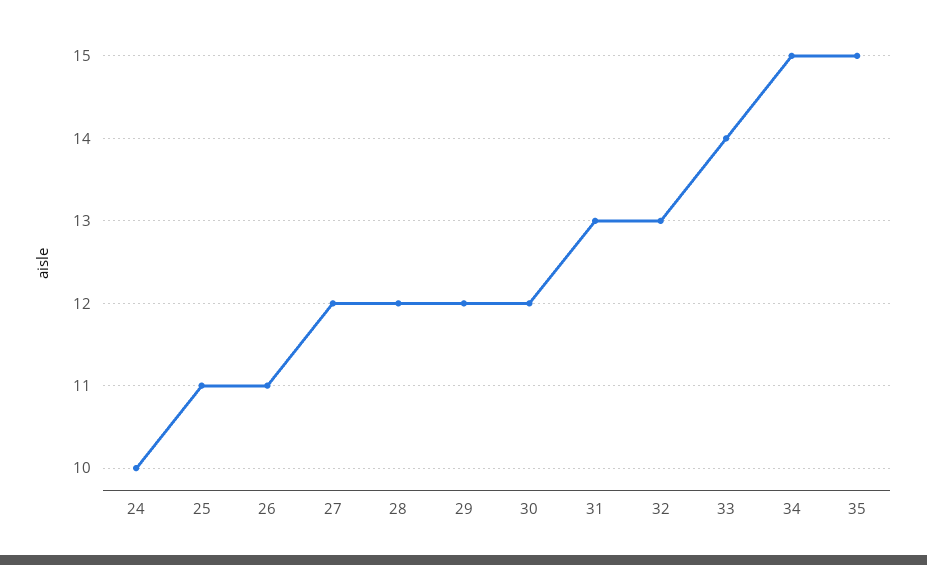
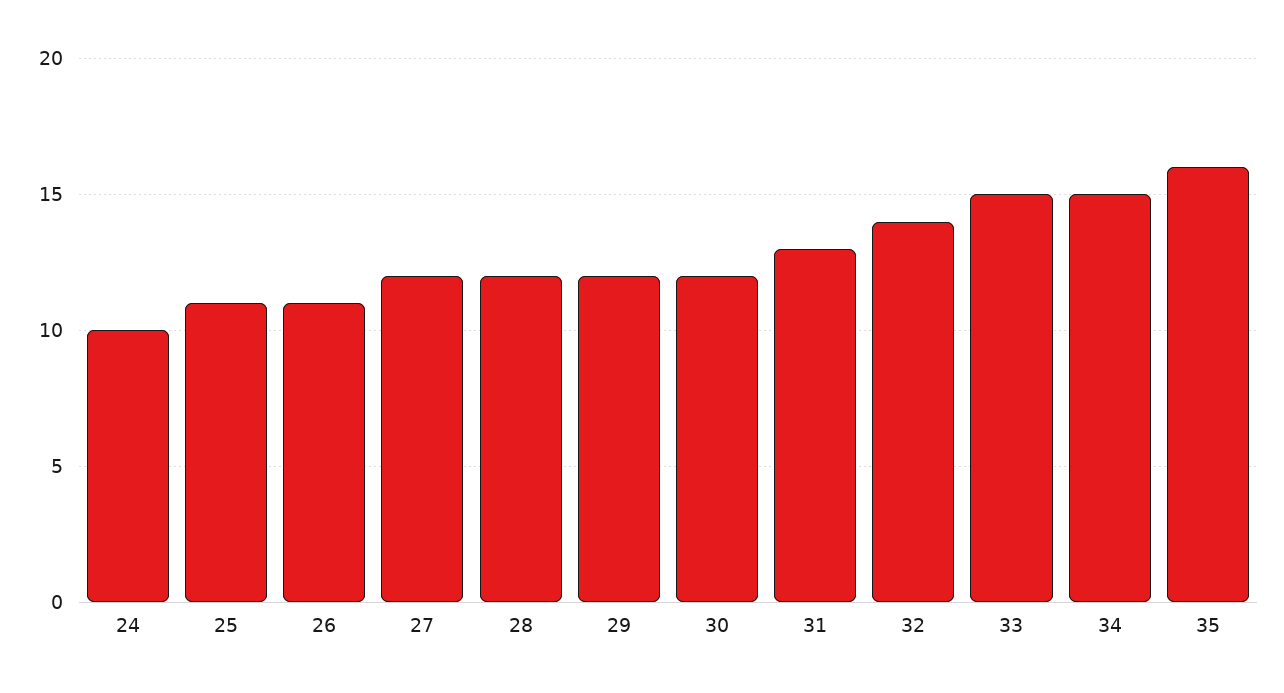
32: 13 -> 14
33: 14 -> 15
35: 15 -> 16

